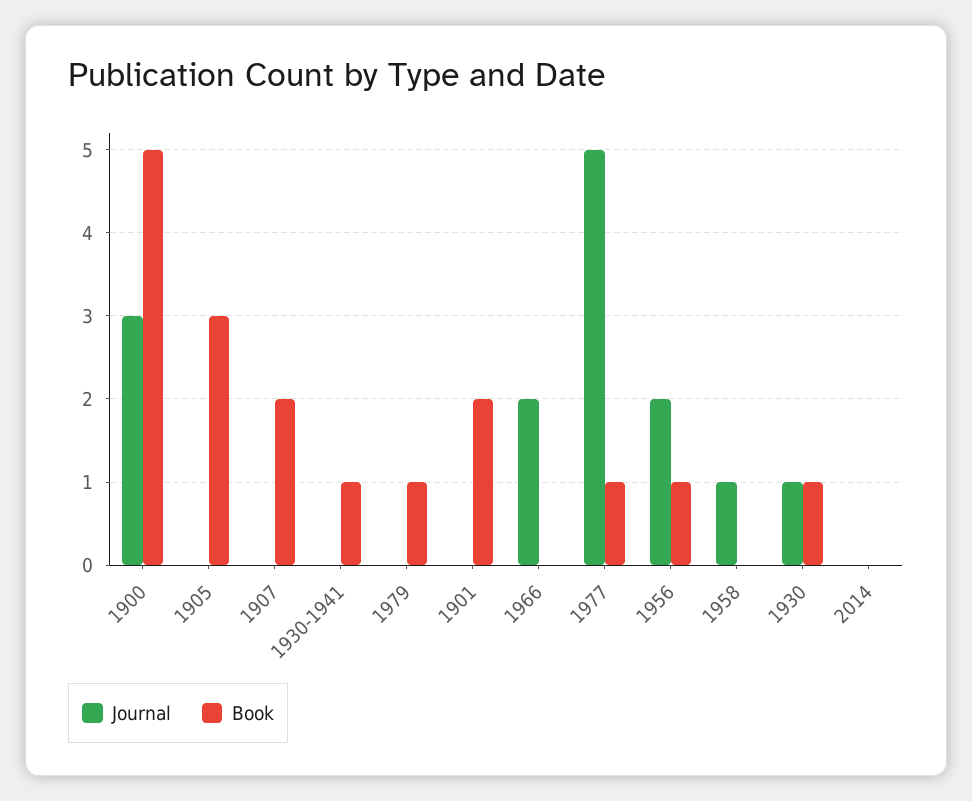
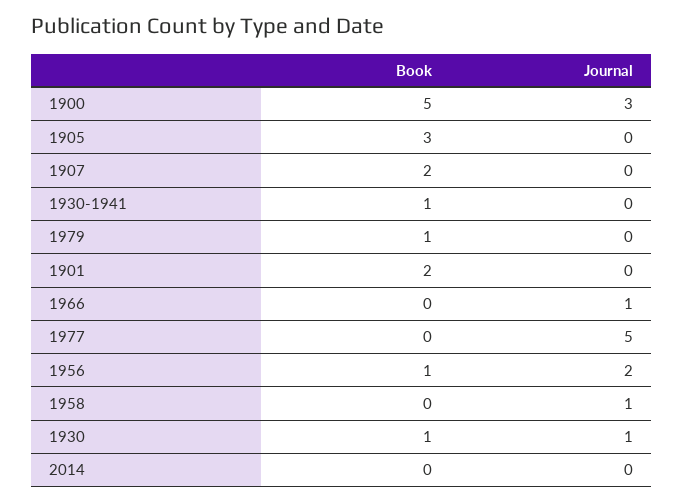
Journal, 1966: 2 -> 1
Book, 1977: 1 -> 0

